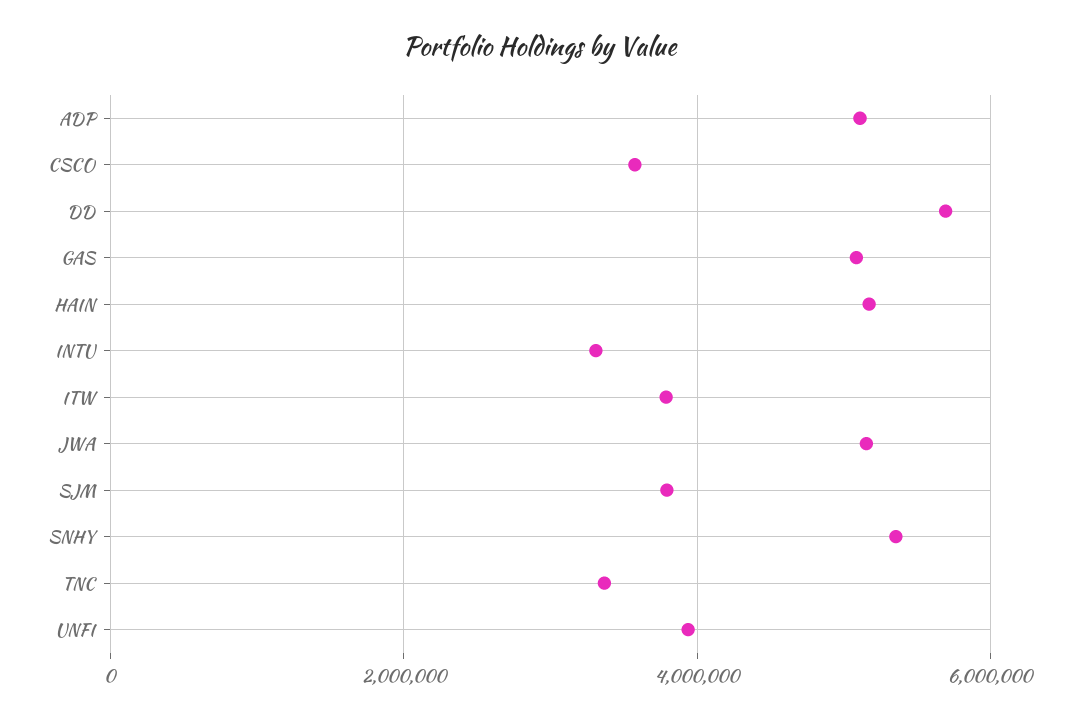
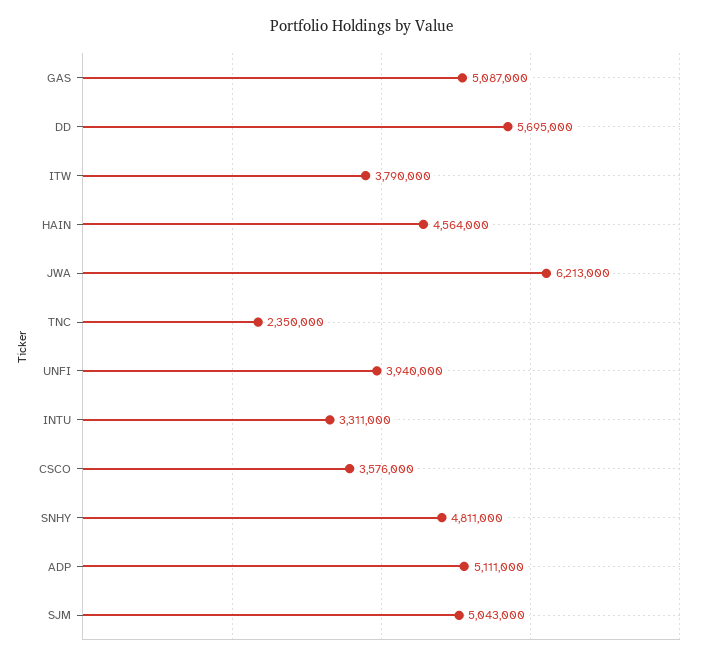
HAIN: 5200000 -> 4564000
JWA: 5200000 -> 6213000
SJM: 3800000 -> 5043000
SNHY: 5400000 -> 4811000
TNC: 3400000 -> 2350000

